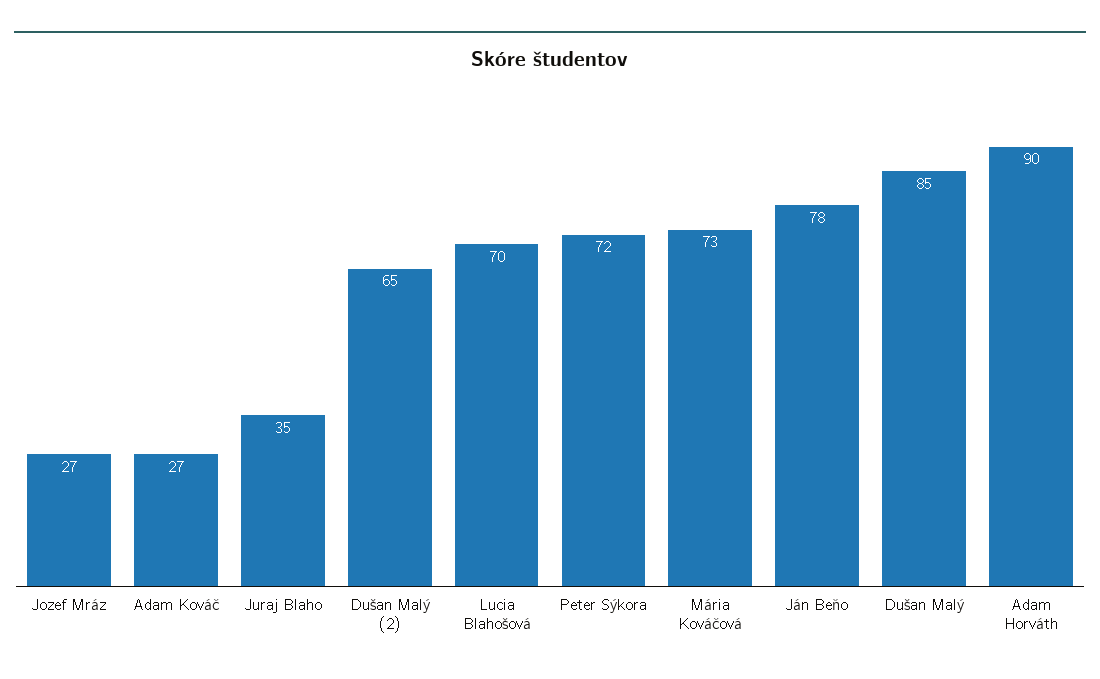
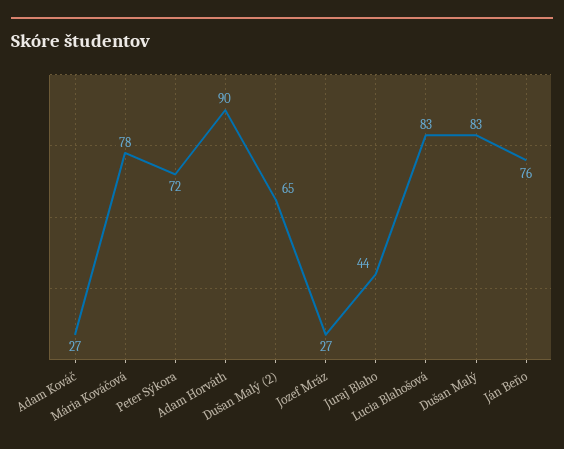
Juraj Blaho: 35 -> 44
Lucia Blahošová: 70 -> 83
Mária Kováčová: 73 -> 78
Ján Beňo: 78 -> 76
Dušan Malý: 85 -> 83

